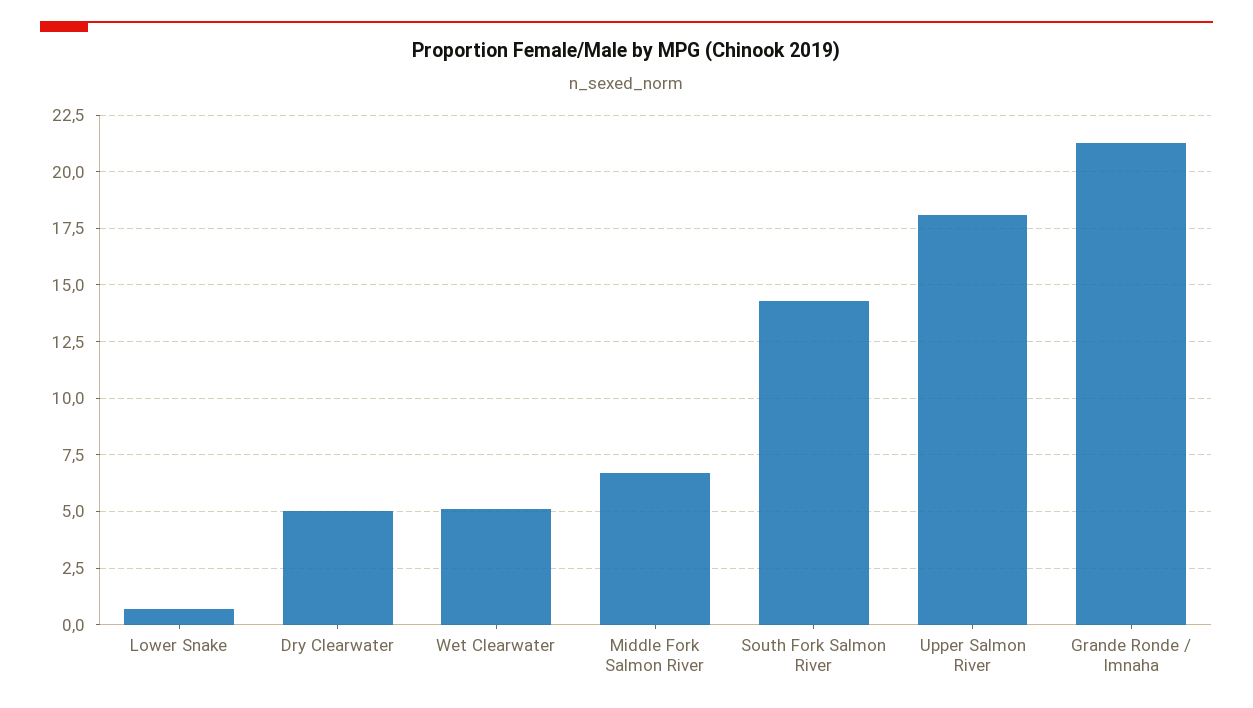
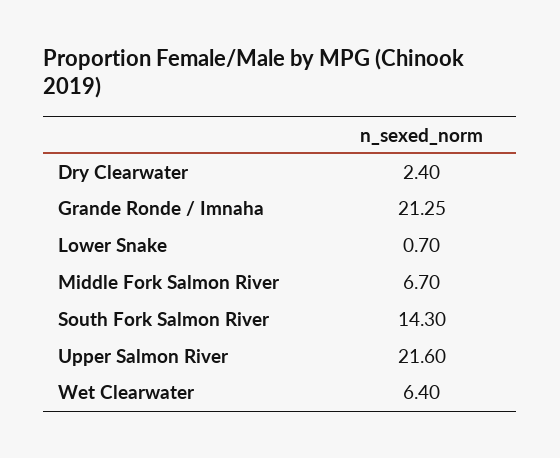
Dry Clearwater: 5 -> 2.4
Wet Clearwater: 5 -> 6.4
Upper Salmon River: 18 -> 21.6

